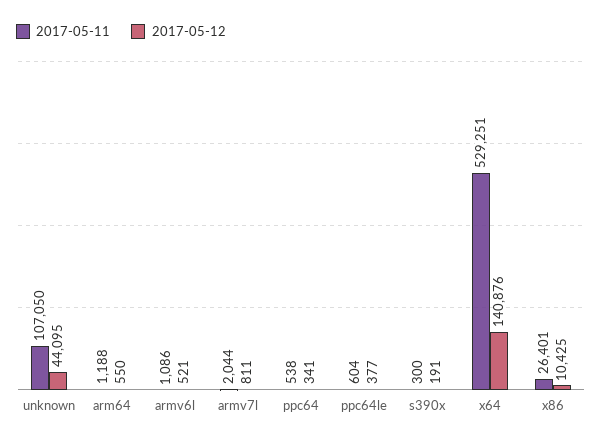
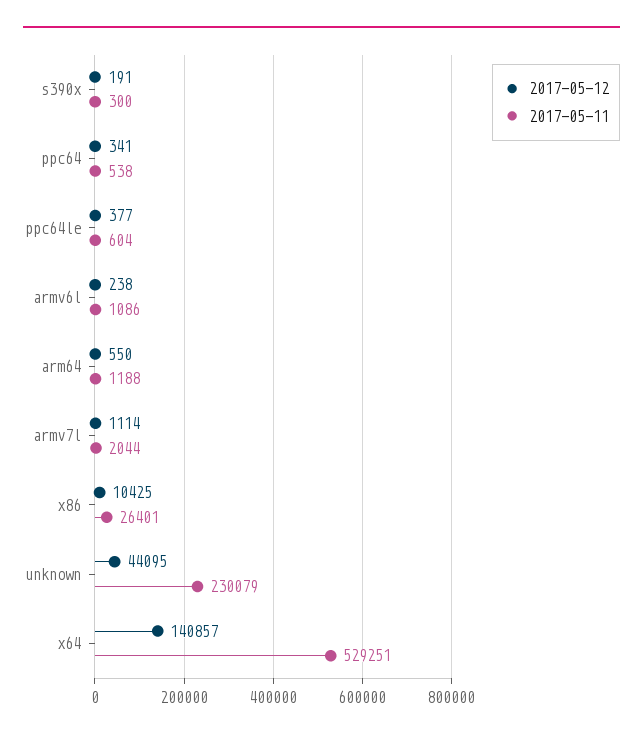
2017-05-11, unknown: 107050 -> 230079
2017-05-12, armv6l: 521 -> 238
2017-05-12, armv7l: 811 -> 1114
2017-05-12, x64: 140876 -> 140857

